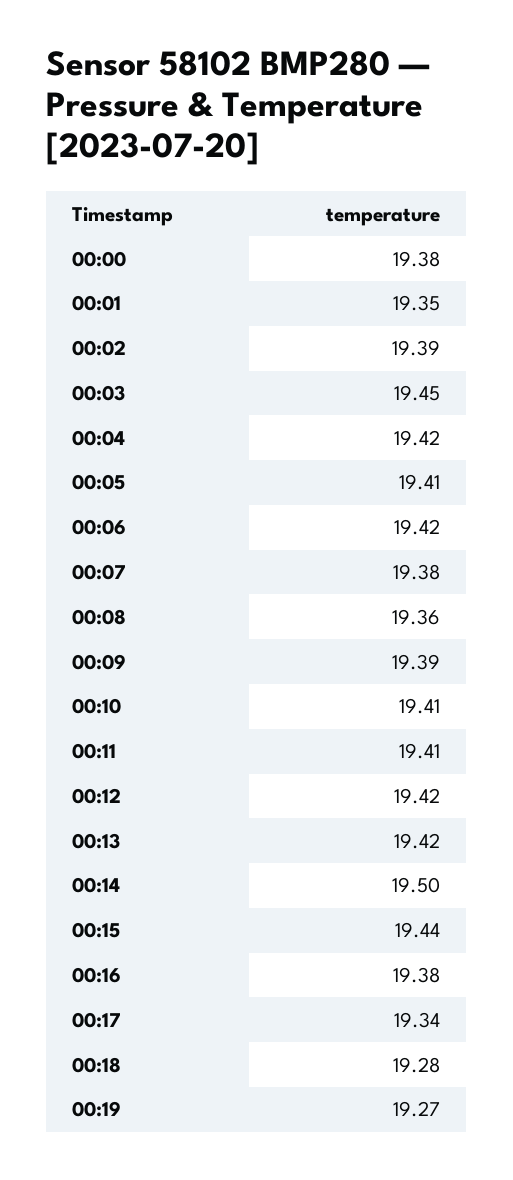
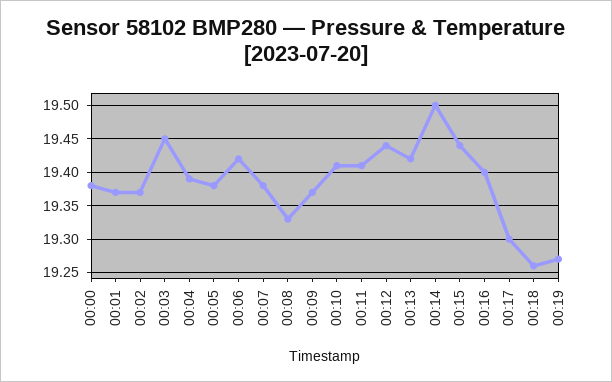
00:01: 19.35 -> 19.37
00:02: 19.39 -> 19.37
00:04: 19.42 -> 19.39
00:05: 19.41 -> 19.38
00:08: 19.36 -> 19.33
00:09: 19.39 -> 19.37
00:12: 19.42 -> 19.44
00:16: 19.38 -> 19.4
00:17: 19.34 -> 19.3
00:18: 19.28 -> 19.26

